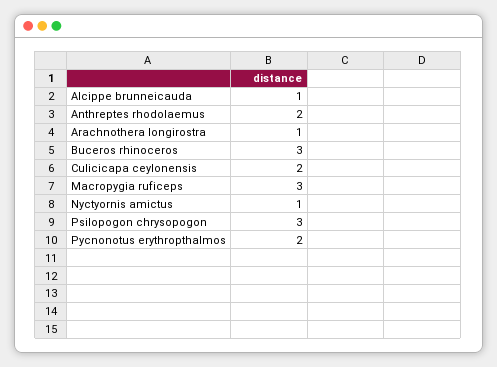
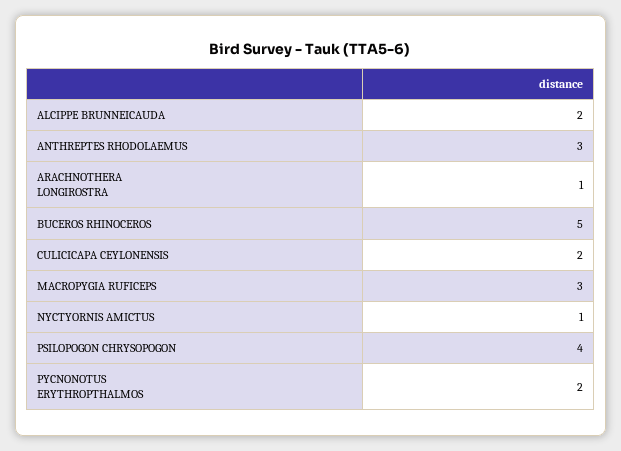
Alcippe brunneicauda: 1 -> 2
Anthreptes rhodolaemus: 2 -> 3
Buceros rhinoceros: 3 -> 5
Psilopogon chrysopogon: 3 -> 4

